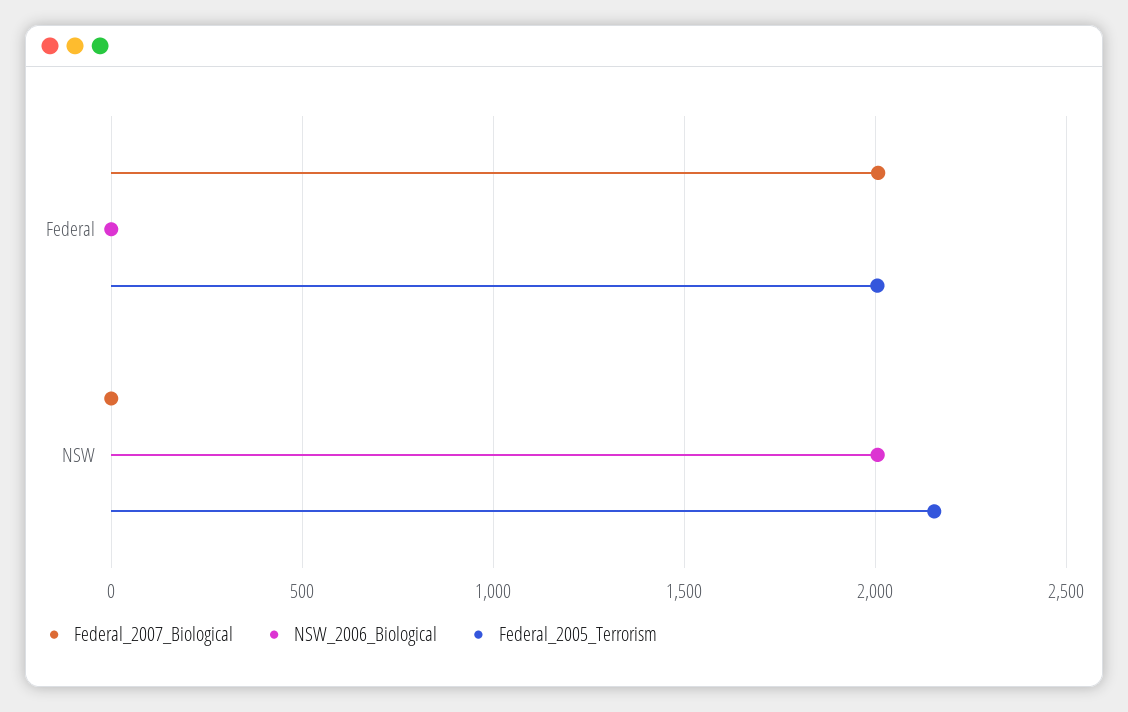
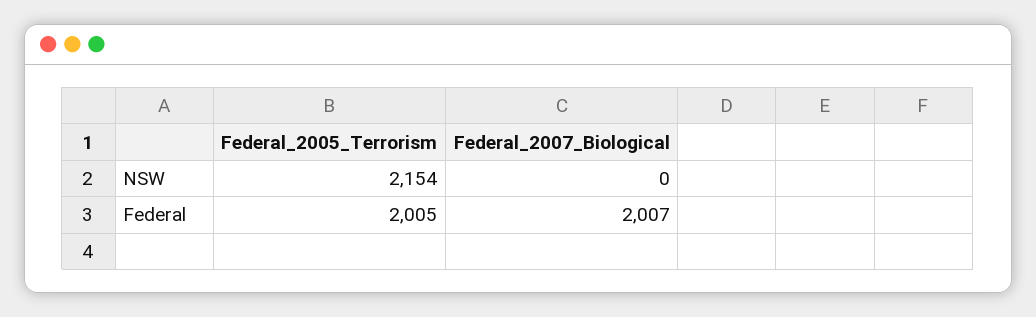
NSW_2006_Biological, Federal: 0 -> none
NSW_2006_Biological, NSW: 2000 -> none

